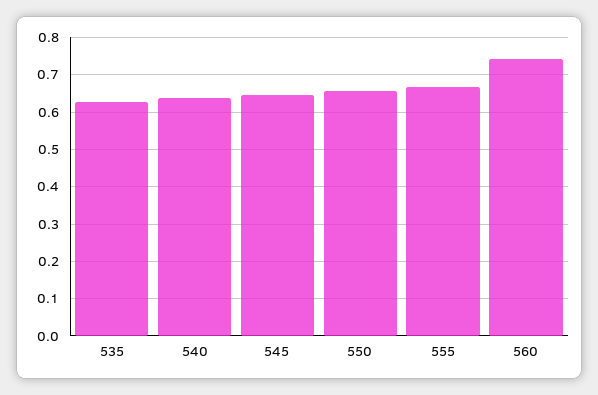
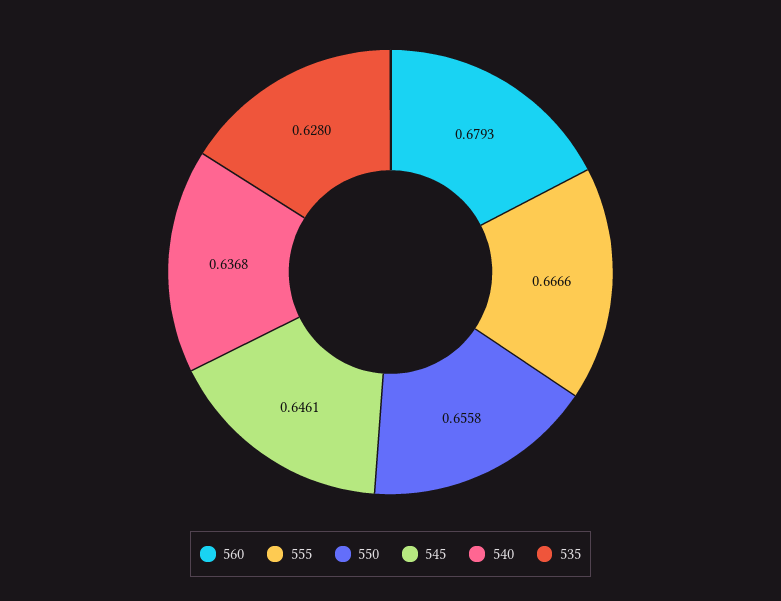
560: 0.74 -> 0.6793

